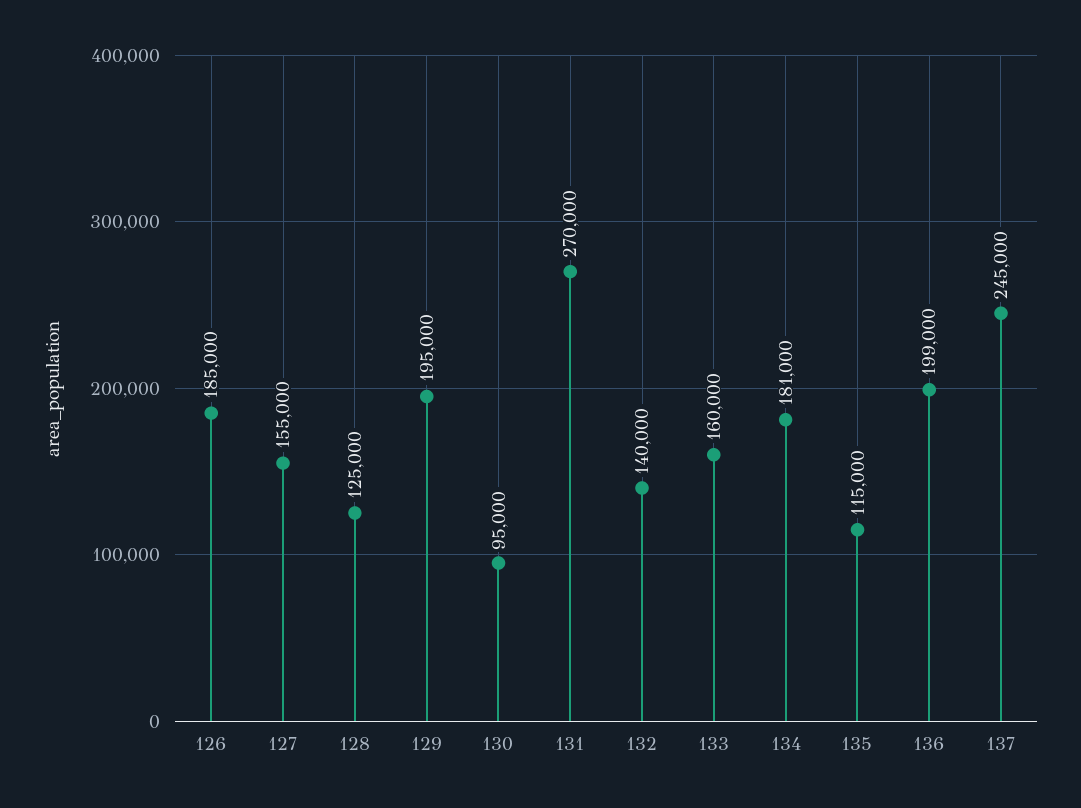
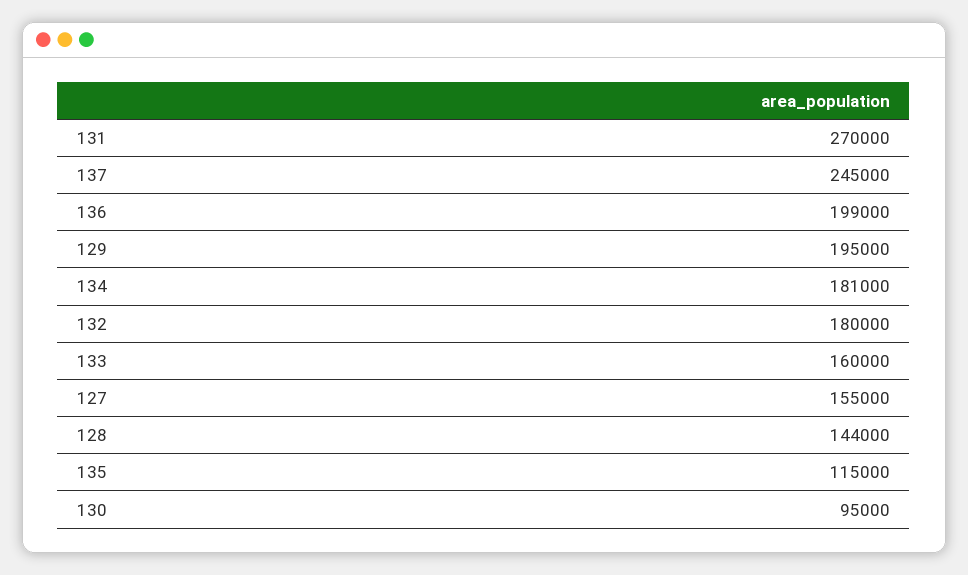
126: 185000 -> none
128: 125000 -> 144000
132: 140000 -> 180000

